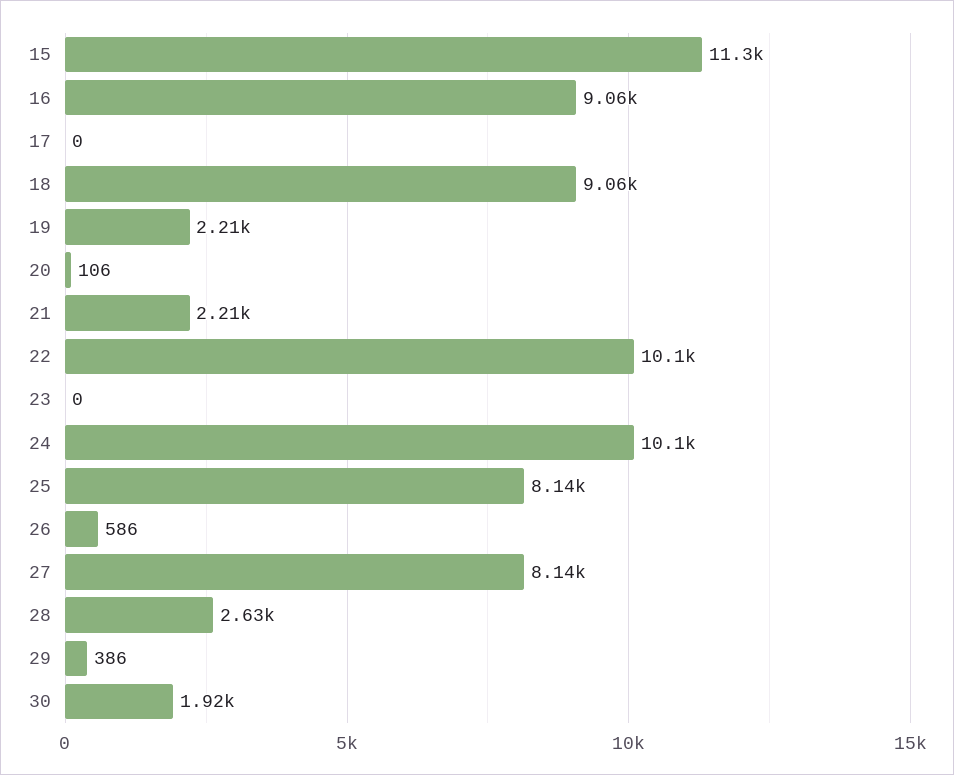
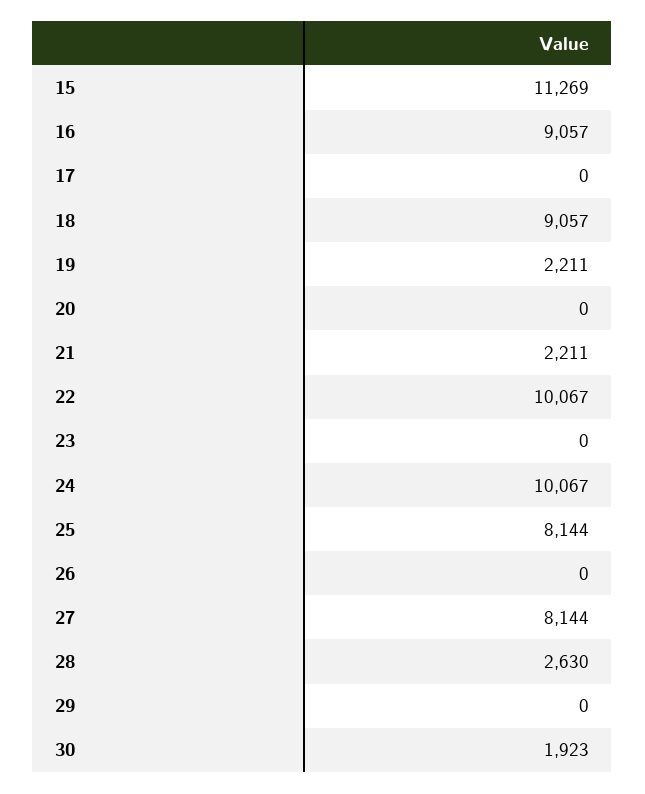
20: 106 -> 0
26: 586 -> 0
29: 386 -> 0

